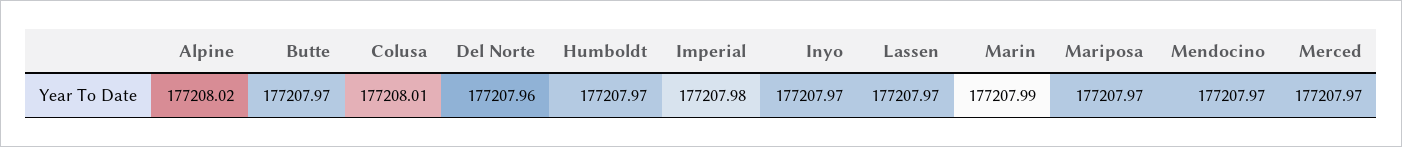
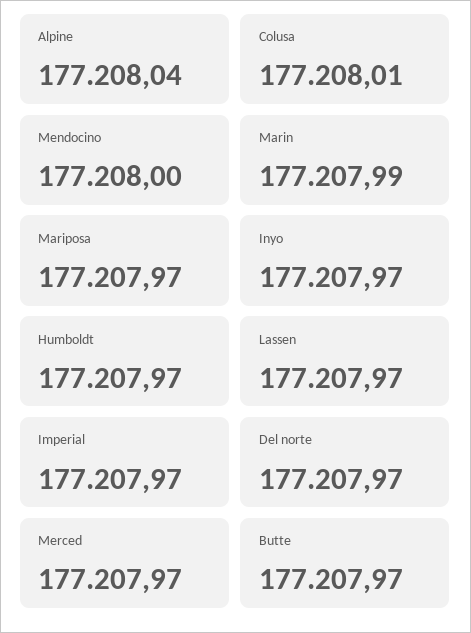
Alpine: 177208.02 -> 177208.04
Del Norte: 177207.96 -> 177207.97
Imperial: 177207.98 -> 177207.97
Mendocino: 177207.97 -> 177208

